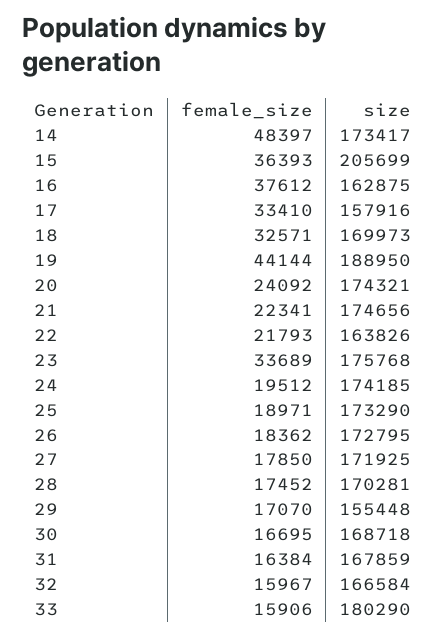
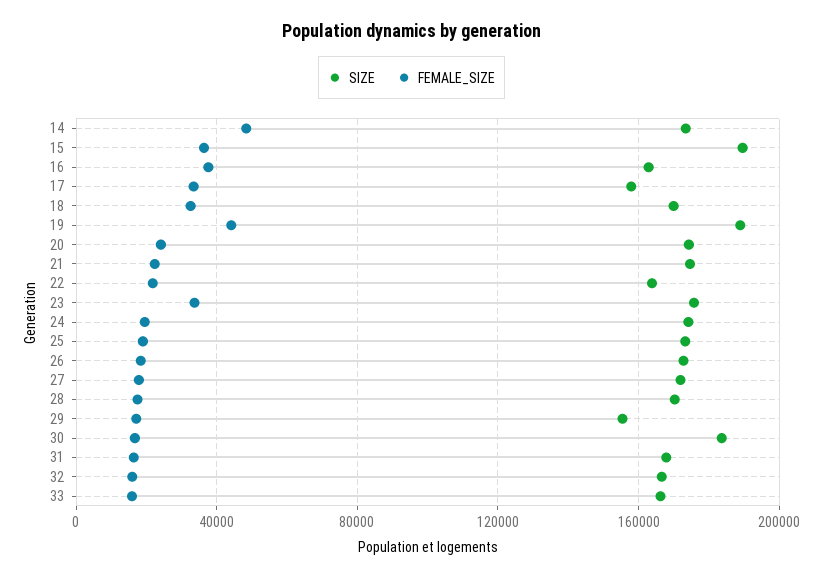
size, 15: 205699 -> 190000
size, 30: 168718 -> 185000
size, 33: 180290 -> 165000

